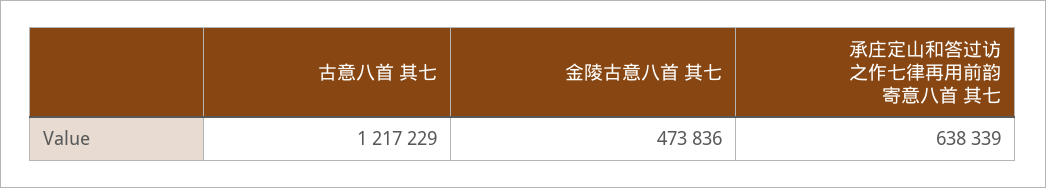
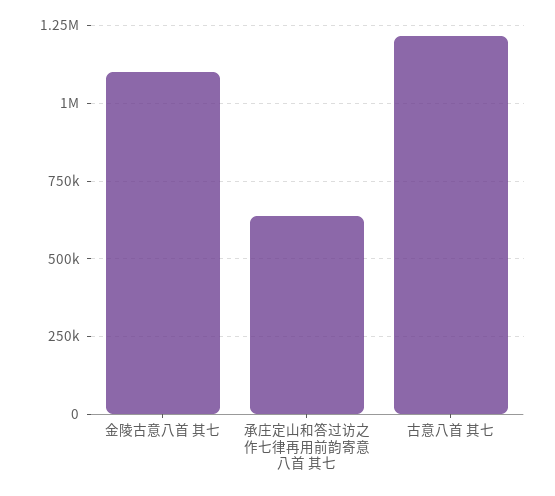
金陵古意八首 其七: 473836 -> 1100000

